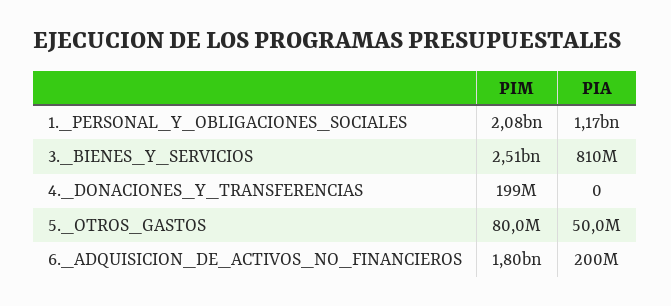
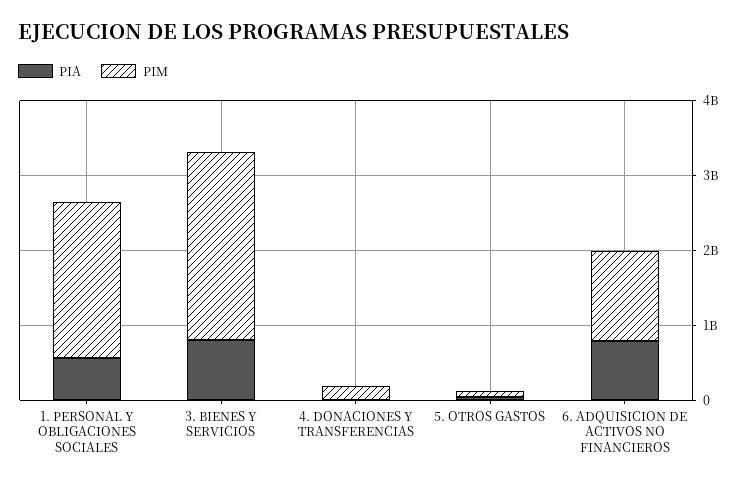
PIA, 1._PERSONAL_Y_OBLIGACIONES_SOCIALES: 1170000000 -> 600000000
PIM, 6._ADQUISICION_DE_ACTIVOS_NO_FINANCIEROS: 1800000000 -> 1200000000
PIA, 6._ADQUISICION_DE_ACTIVOS_NO_FINANCIEROS: 200000000 -> 800000000

